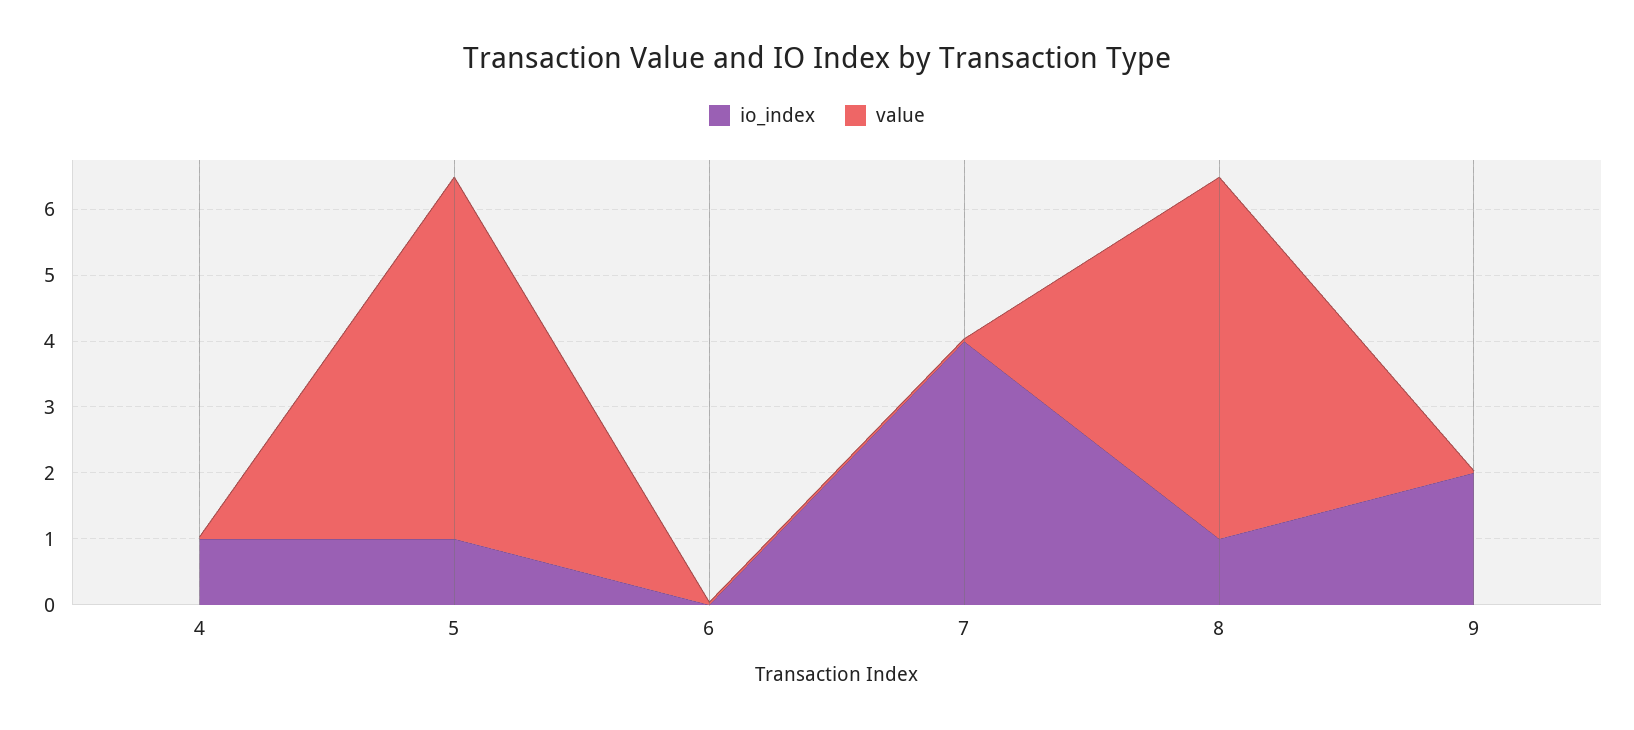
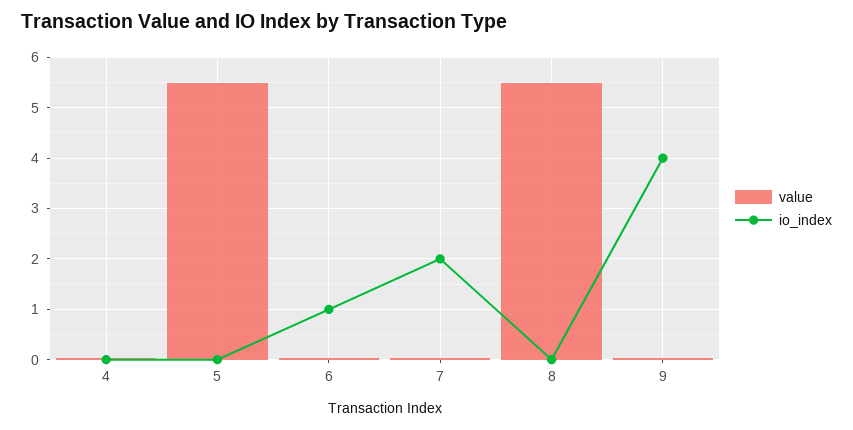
io_index, 4: 1 -> 0
io_index, 5: 1 -> 0
io_index, 6: 0 -> 1
io_index, 7: 4 -> 2
io_index, 8: 1 -> 0
io_index, 9: 2 -> 4

